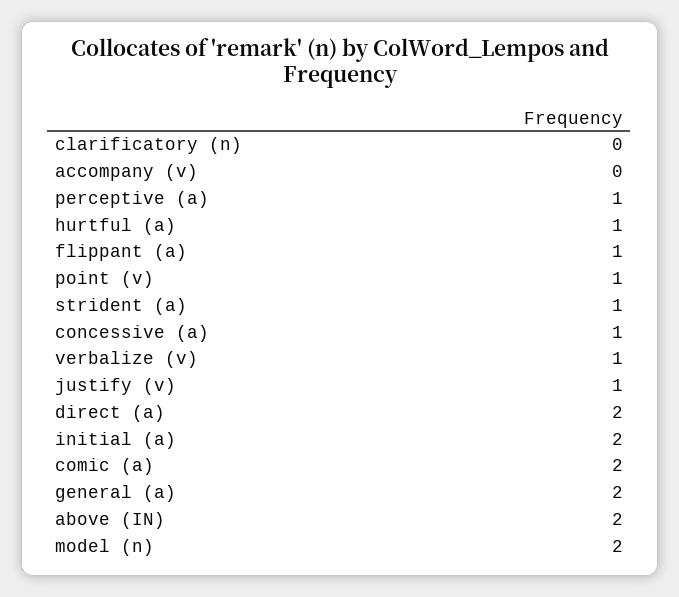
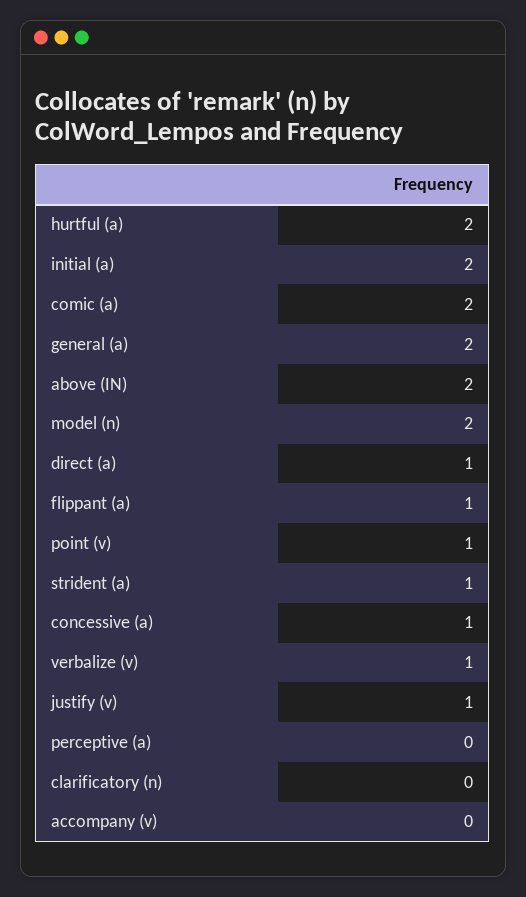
perceptive (a): 1 -> 0
hurtful (a): 1 -> 2
direct (a): 2 -> 1

